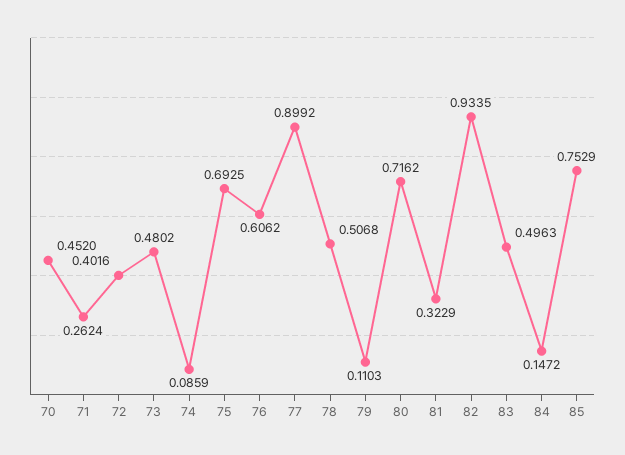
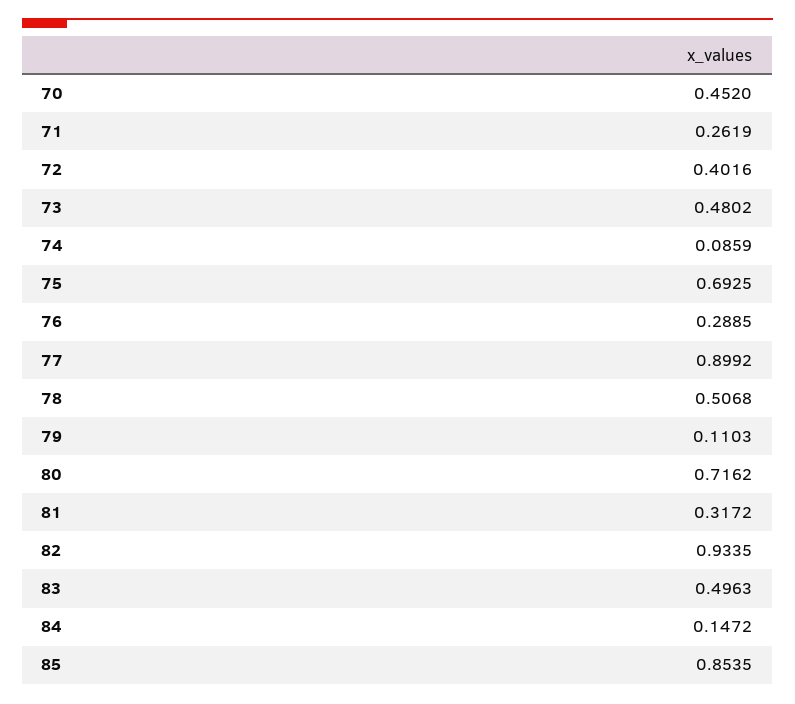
71: 0.2624 -> 0.2619
76: 0.6062 -> 0.2885
81: 0.3229 -> 0.3172
85: 0.7529 -> 0.8535

